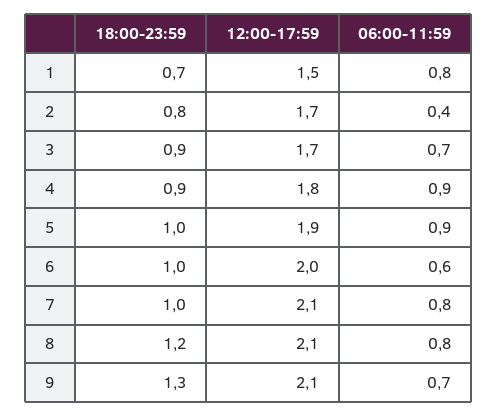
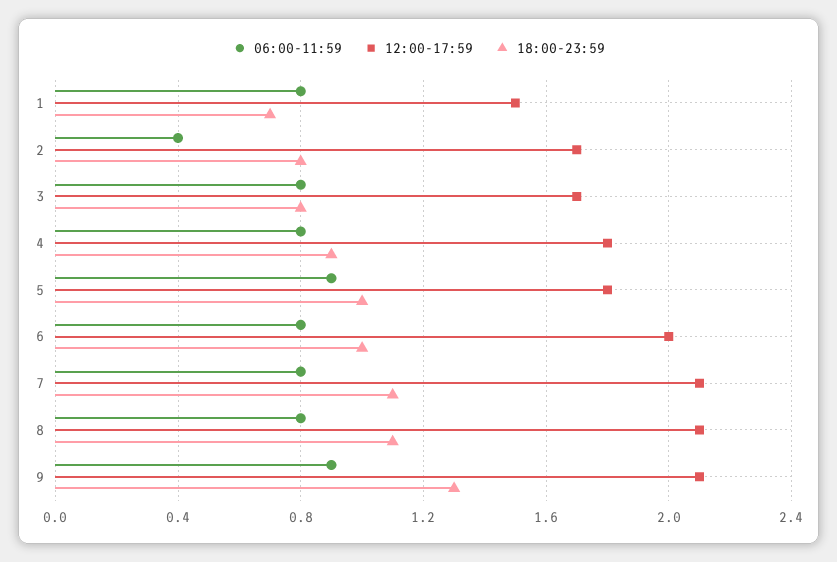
18:00-23:59, 3: 0.9 -> 0.8
06:00-11:59, 3: 0.7 -> 0.8
06:00-11:59, 4: 0.9 -> 0.8
12:00-17:59, 5: 1.9 -> 1.8
06:00-11:59, 6: 0.6 -> 0.8
18:00-23:59, 7: 1 -> 1.1
18:00-23:59, 8: 1.2 -> 1.1
06:00-11:59, 9: 0.7 -> 0.9

